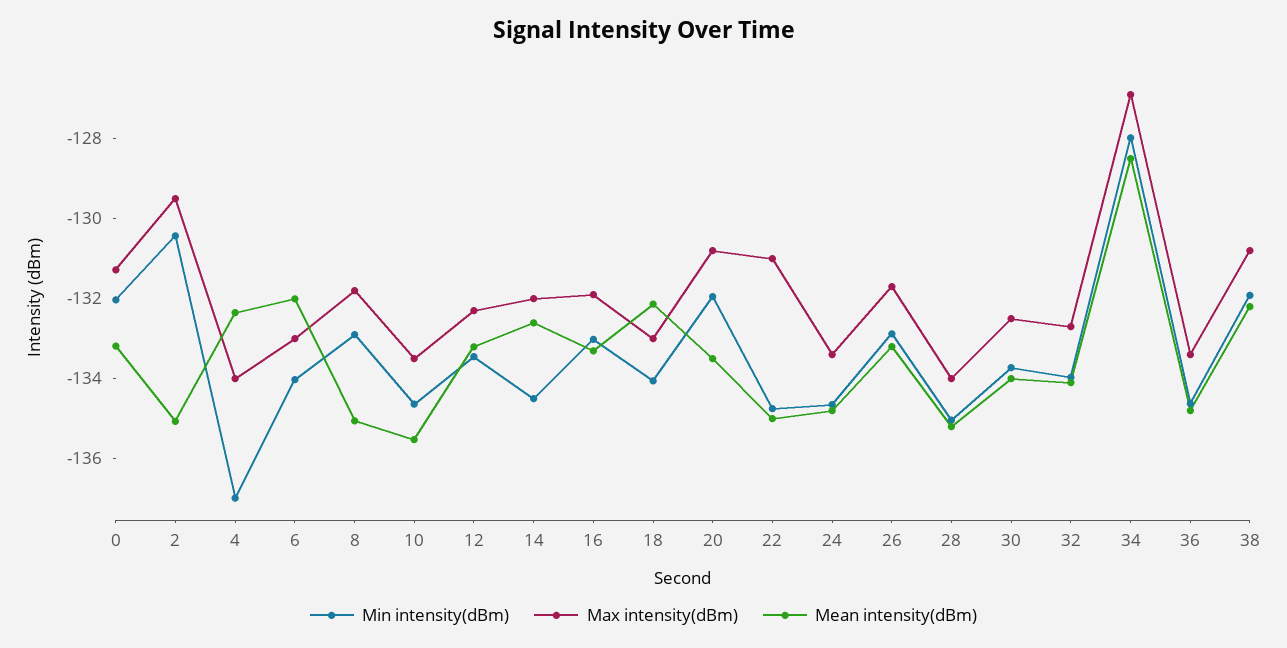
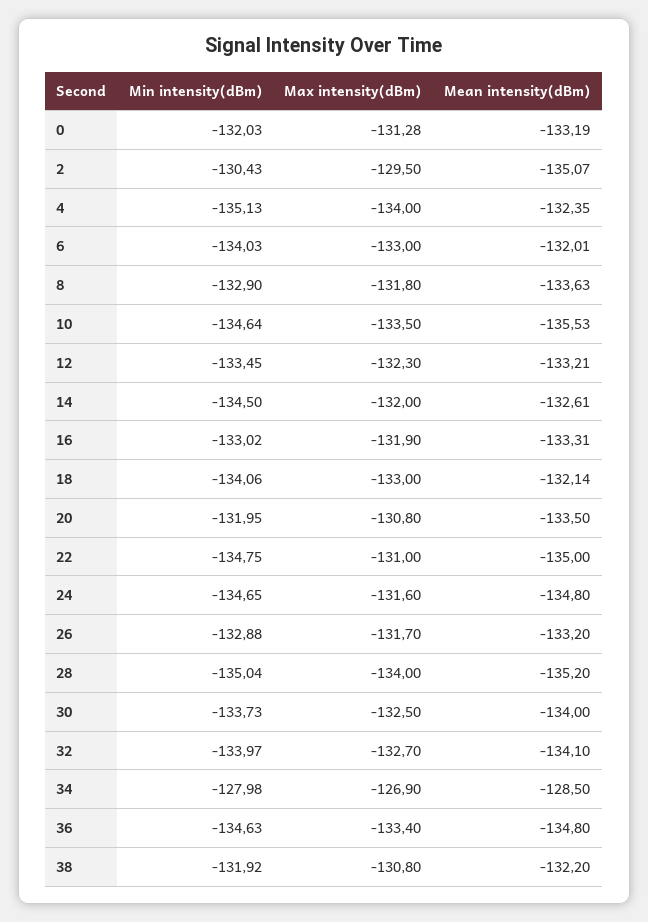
Min intensity(dBm), 4: -137 -> -135.13
Mean intensity(dBm), 8: -135 -> -133.63
Max intensity(dBm), 24: -133.5 -> -131.6

